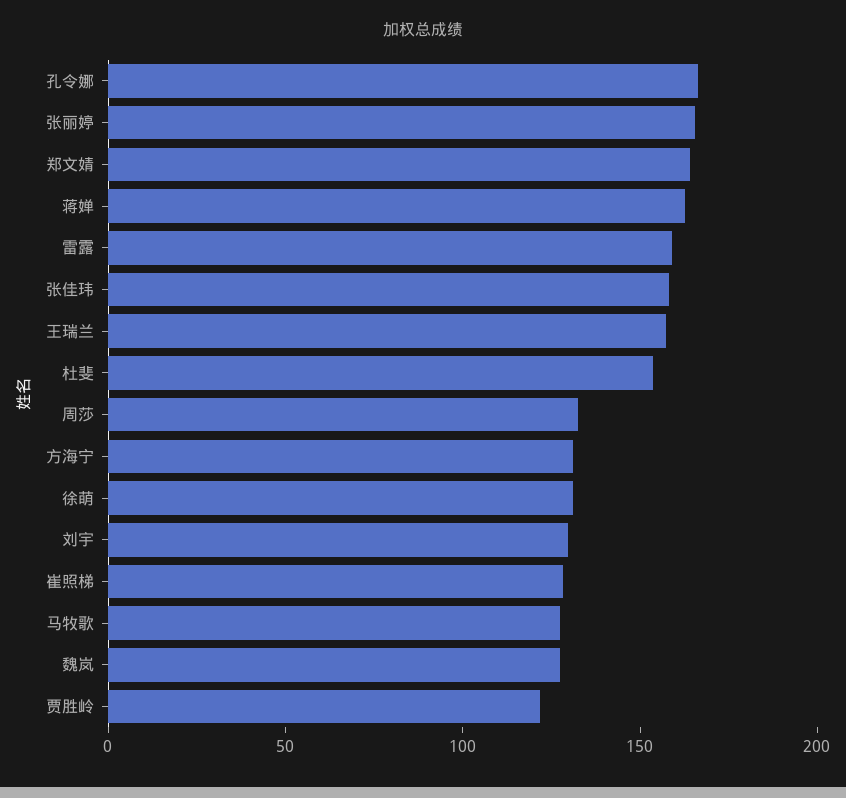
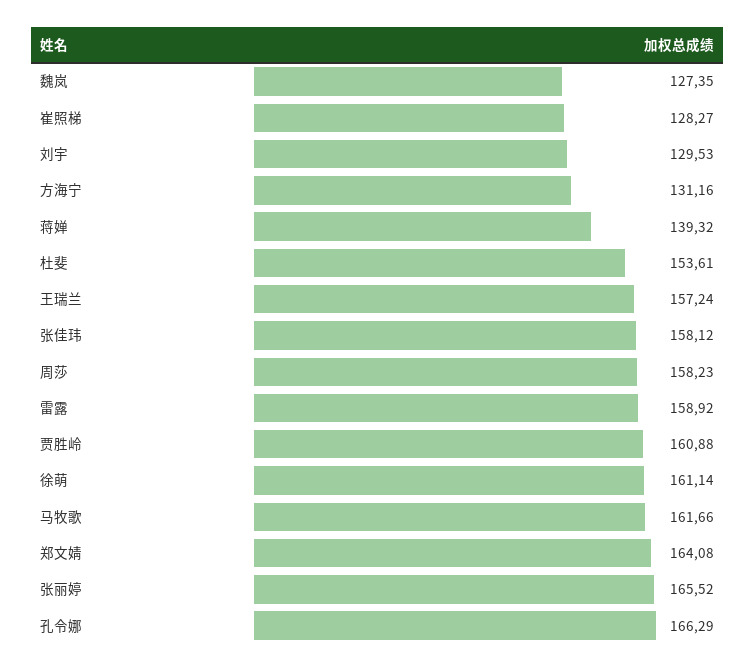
蒋婵: 160 -> 139.32
周莎: 130 -> 158.23
徐萌: 130 -> 161.14
马牧歌: 130 -> 161.66
贾胜岭: 120 -> 160.88

